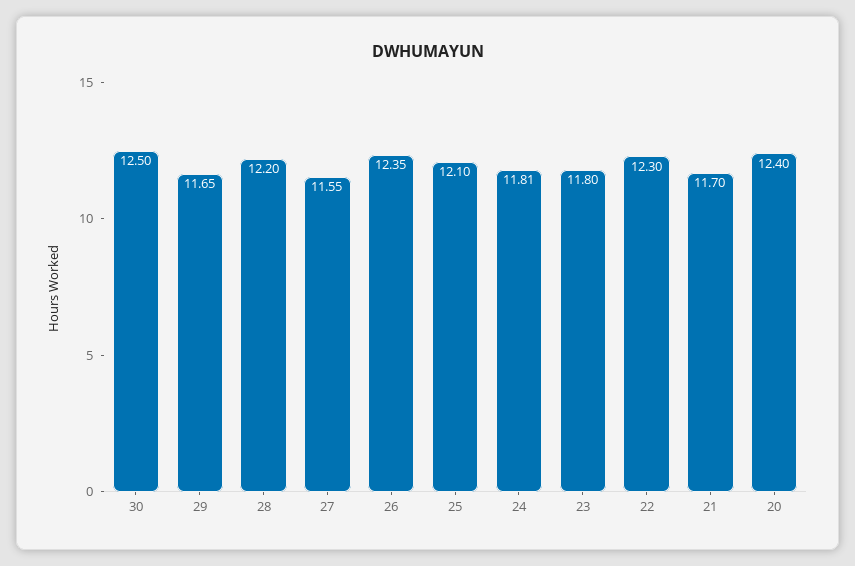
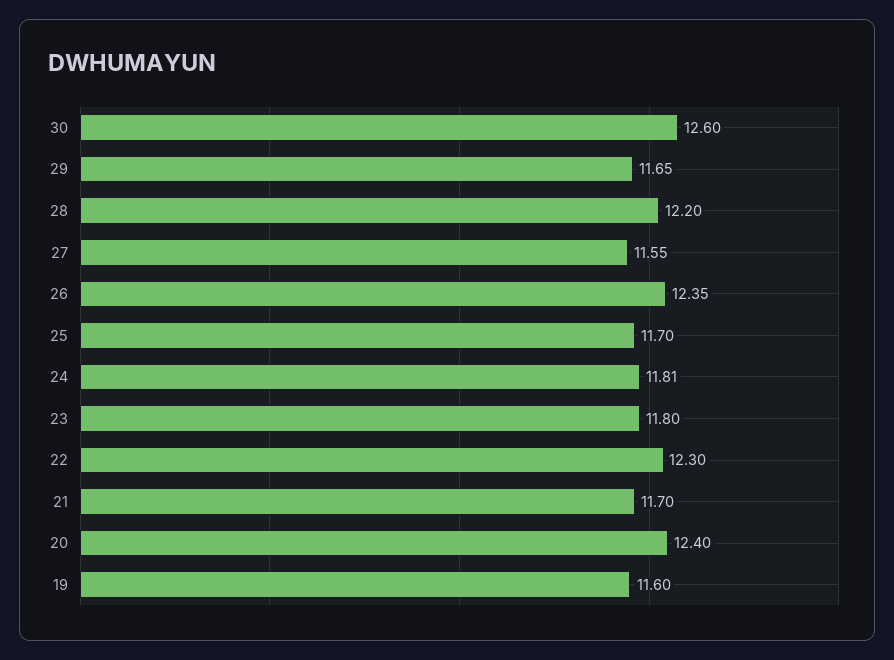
30: 12.5 -> 12.6
25: 12.1 -> 11.7
19: none -> 11.6

